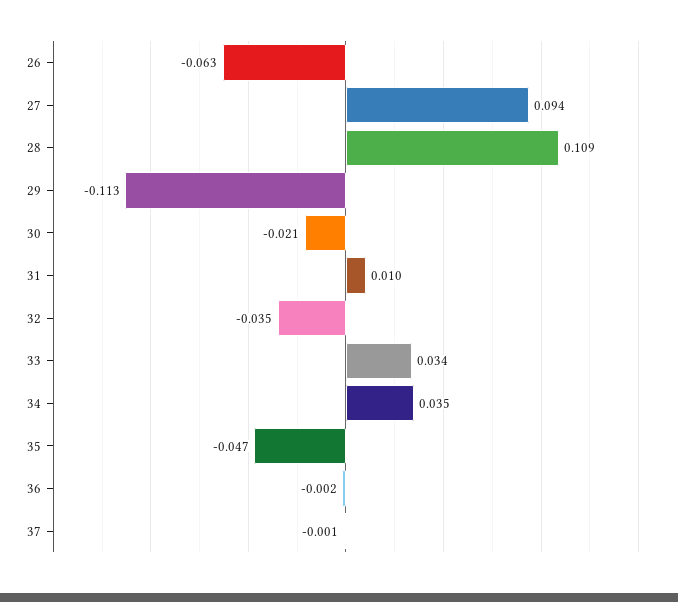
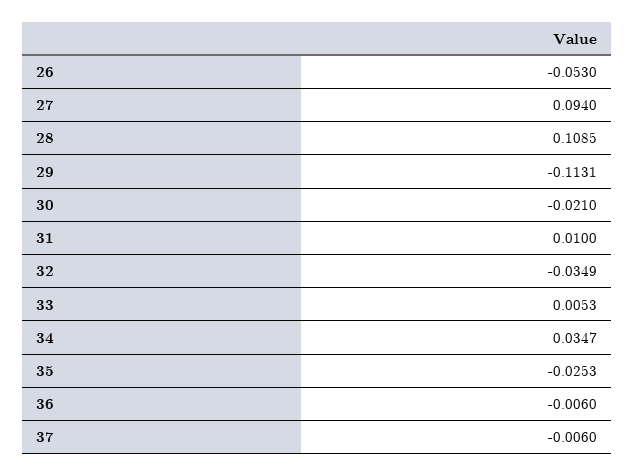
26: -0.063 -> -0.053
33: 0.034 -> 0.0053
35: -0.047 -> -0.0253
36: -0.002 -> -0.006
37: -0.001 -> -0.006

